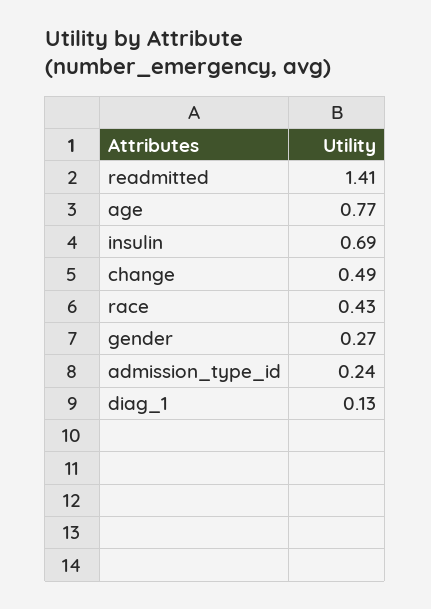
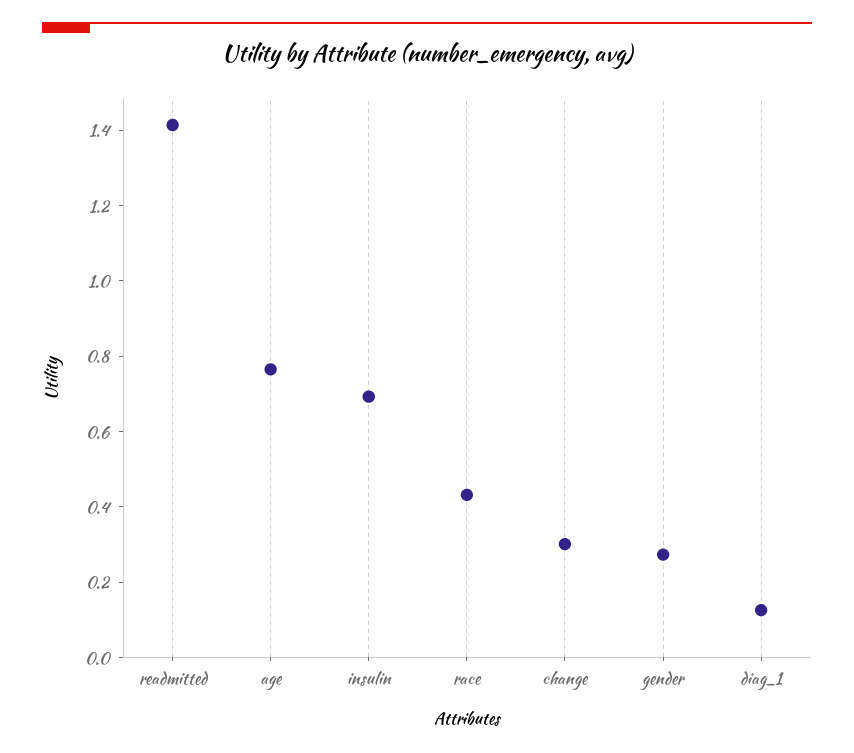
change: 0.49 -> 0.3
admission_type_id: 0.24 -> none

